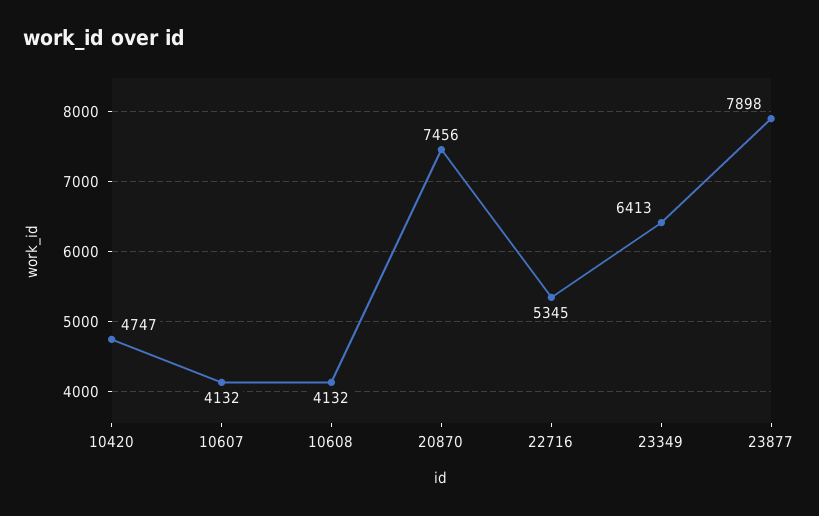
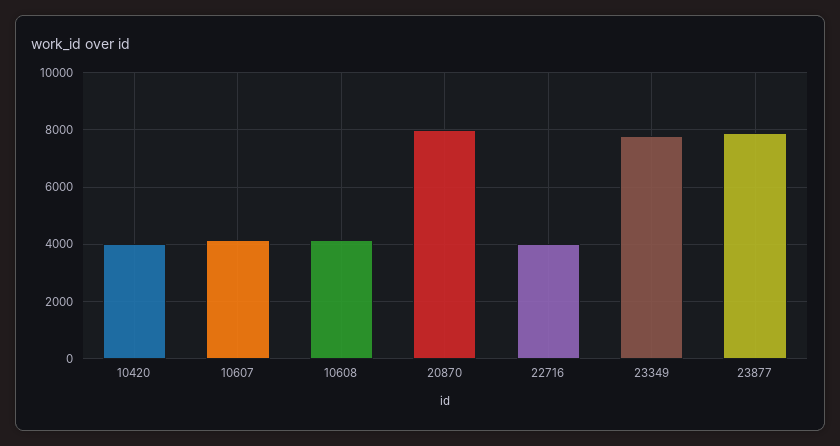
10420: 4747 -> 4000
20870: 7456 -> 8000
22716: 5345 -> 4000
23349: 6413 -> 7750

